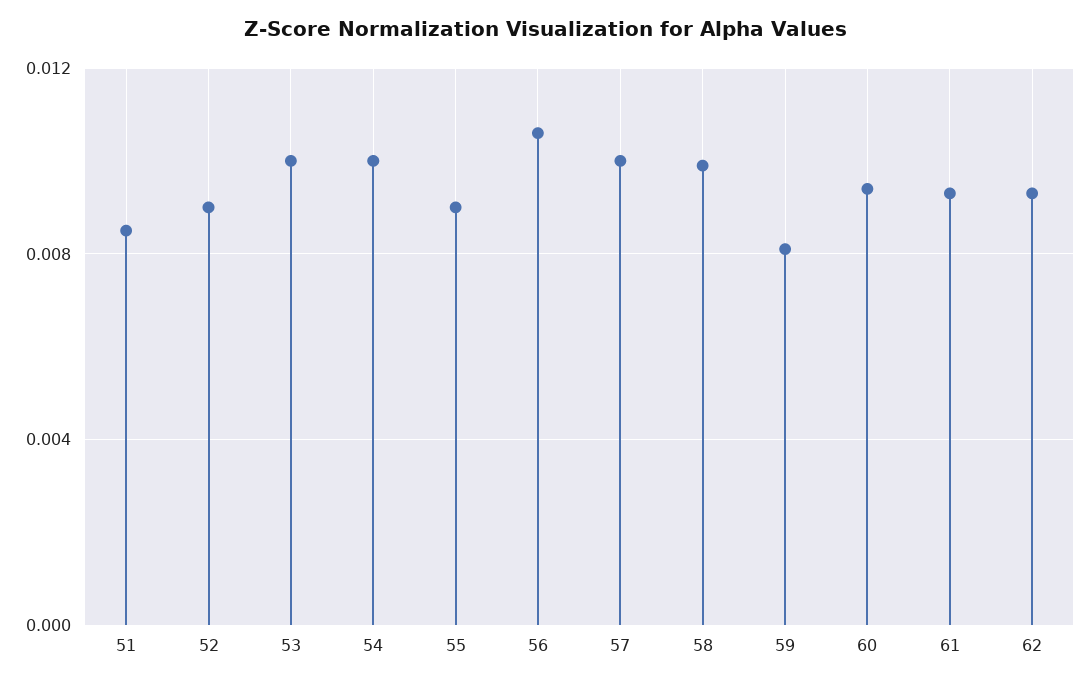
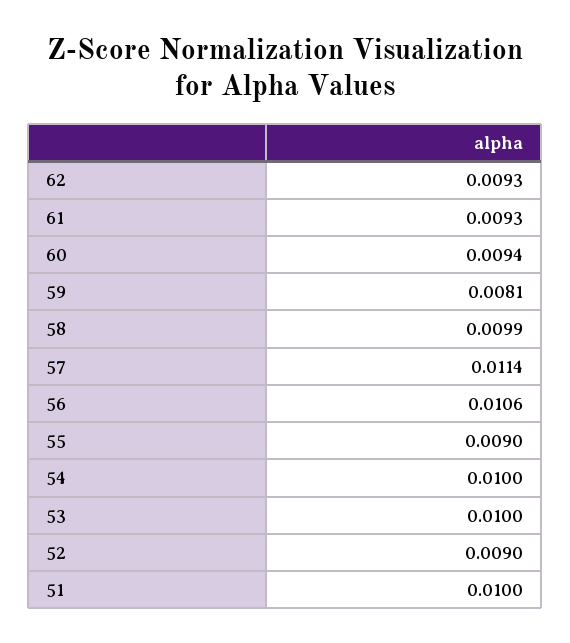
51: 0.0085 -> 0.01
57: 0.01 -> 0.0114

